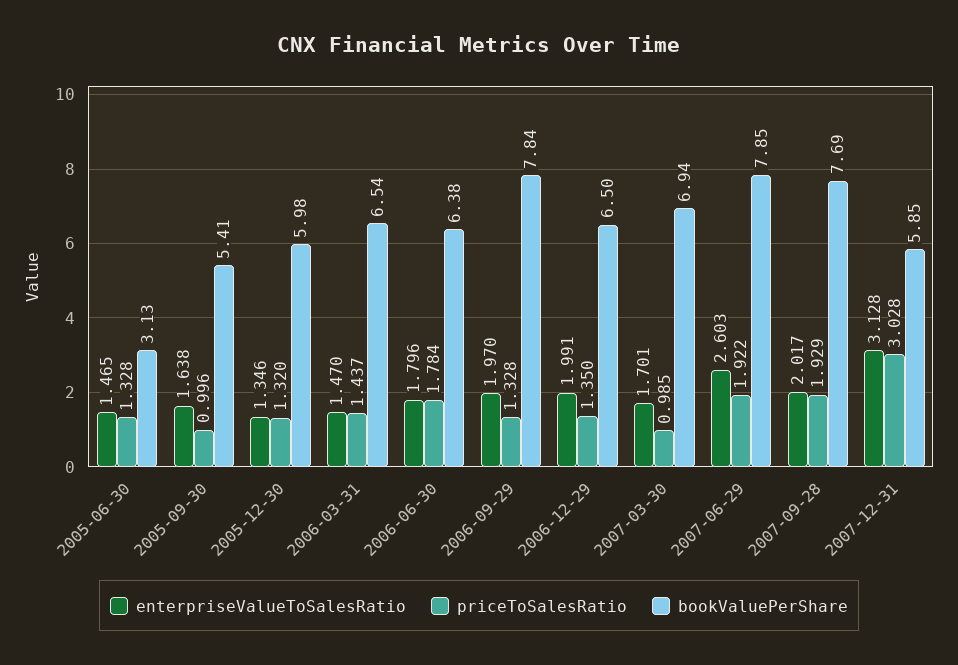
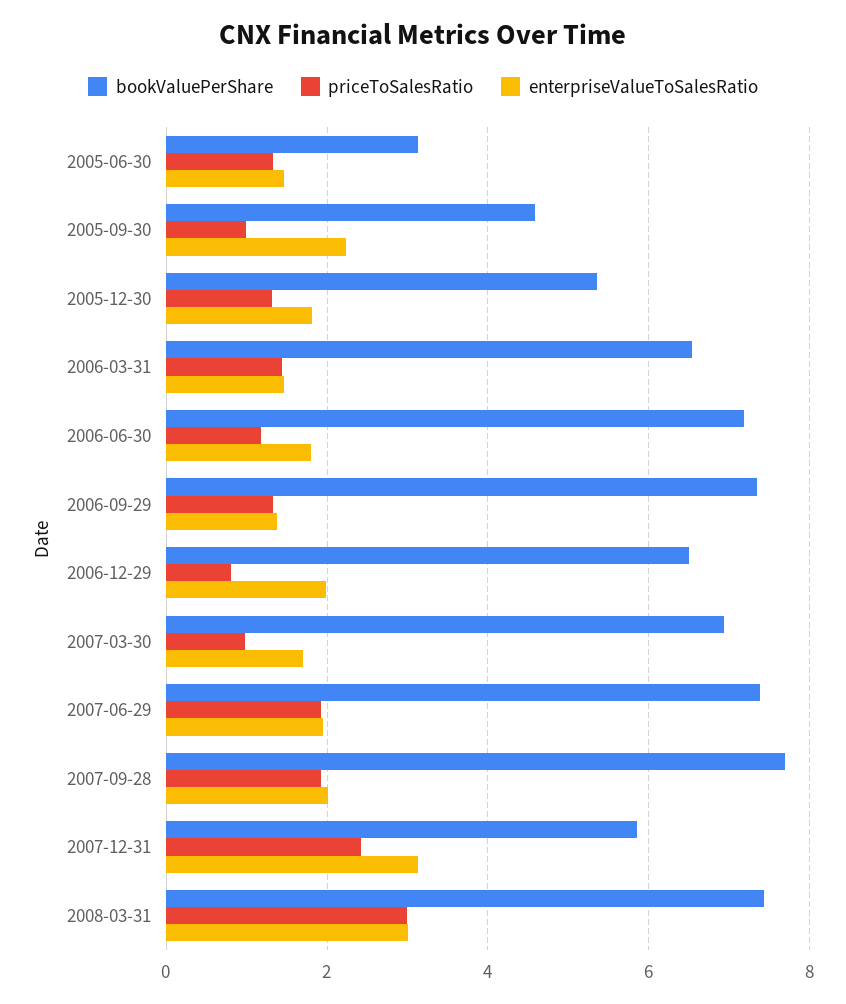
enterpriseValueToSalesRatio, 2005-09-30: 1.638 -> 2.2
bookValuePerShare, 2005-09-30: 5.41 -> 4.6
enterpriseValueToSalesRatio, 2005-12-30: 1.346 -> 1.8
bookValuePerShare, 2005-12-30: 5.98 -> 5.4
priceToSalesRatio, 2006-06-30: 1.784 -> 1.2
bookValuePerShare, 2006-06-30: 6.38 -> 7.2
enterpriseValueToSalesRatio, 2006-09-29: 1.97 -> 1.4
bookValuePerShare, 2006-09-29: 7.84 -> 7.4
priceToSalesRatio, 2006-12-29: 1.35 -> 0.8
enterpriseValueToSalesRatio, 2007-06-29: 2.603 -> 2
bookValuePerShare, 2007-06-29: 7.85 -> 7.4
priceToSalesRatio, 2007-12-31: 3.028 -> 2.4
bookValuePerShare, 2008-03-31: none -> 7.4
priceToSalesRatio, 2008-03-31: none -> 3
enterpriseValueToSalesRatio, 2008-03-31: none -> 3

